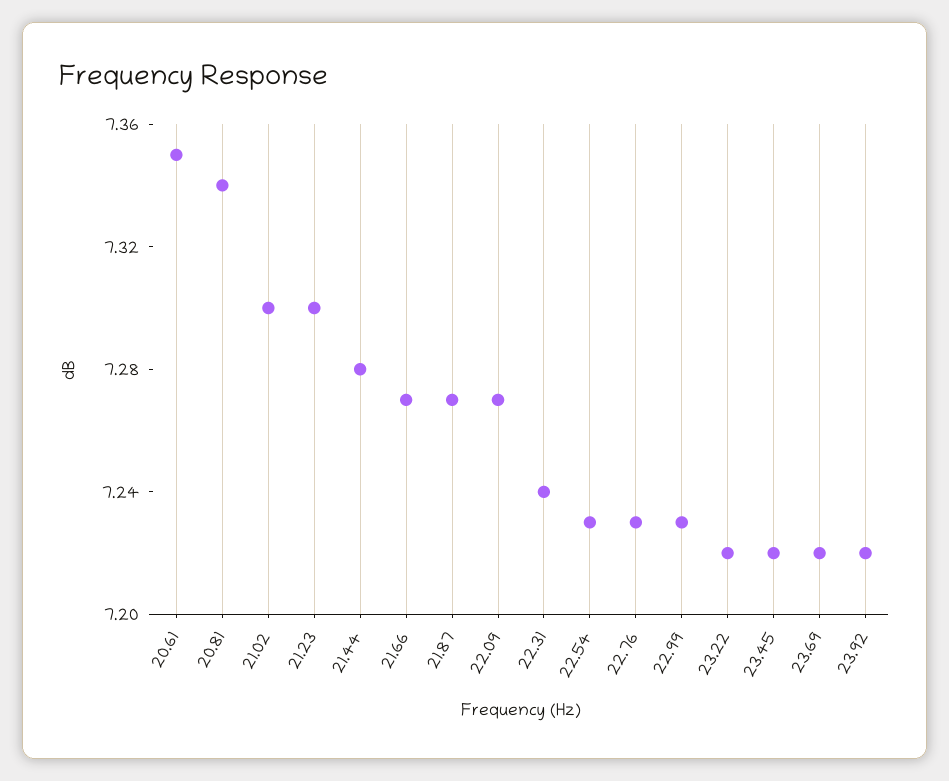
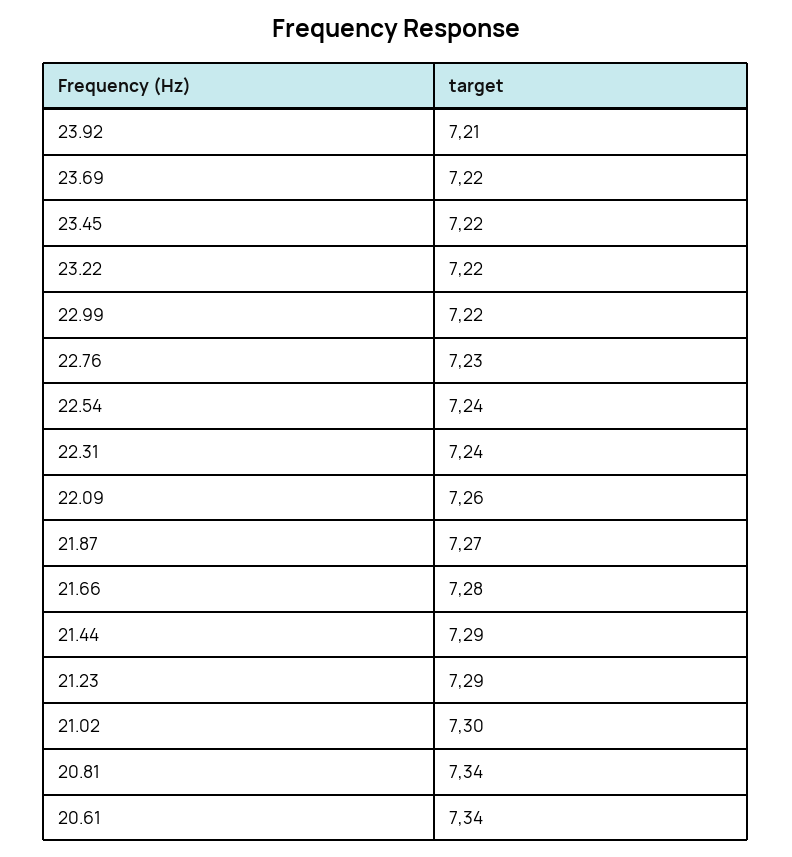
20.61: 7.35 -> 7.34
21.23: 7.3 -> 7.29
21.44: 7.28 -> 7.29
21.66: 7.27 -> 7.28
22.09: 7.27 -> 7.26
22.54: 7.23 -> 7.24
22.99: 7.23 -> 7.22
23.92: 7.22 -> 7.21

